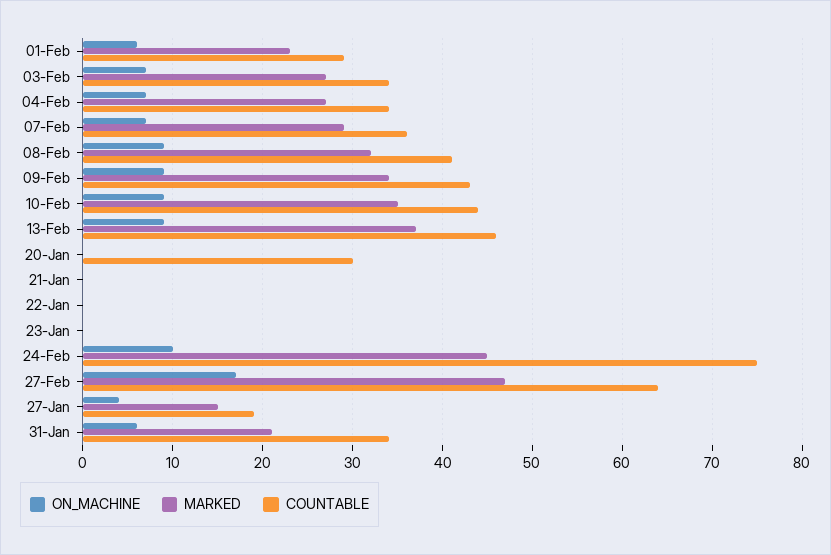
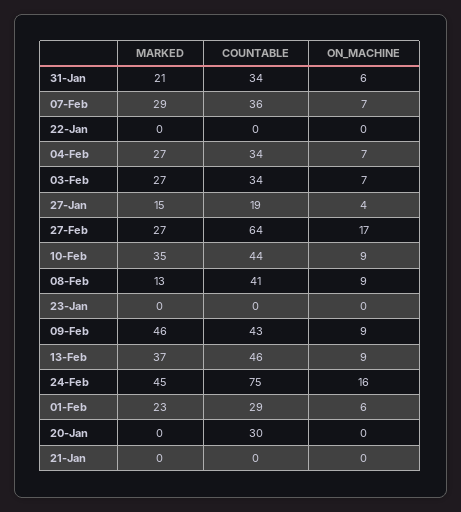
MARKED, 08-Feb: 32 -> 13
MARKED, 09-Feb: 34 -> 46
ON_MACHINE, 24-Feb: 10 -> 16
MARKED, 27-Feb: 47 -> 27

